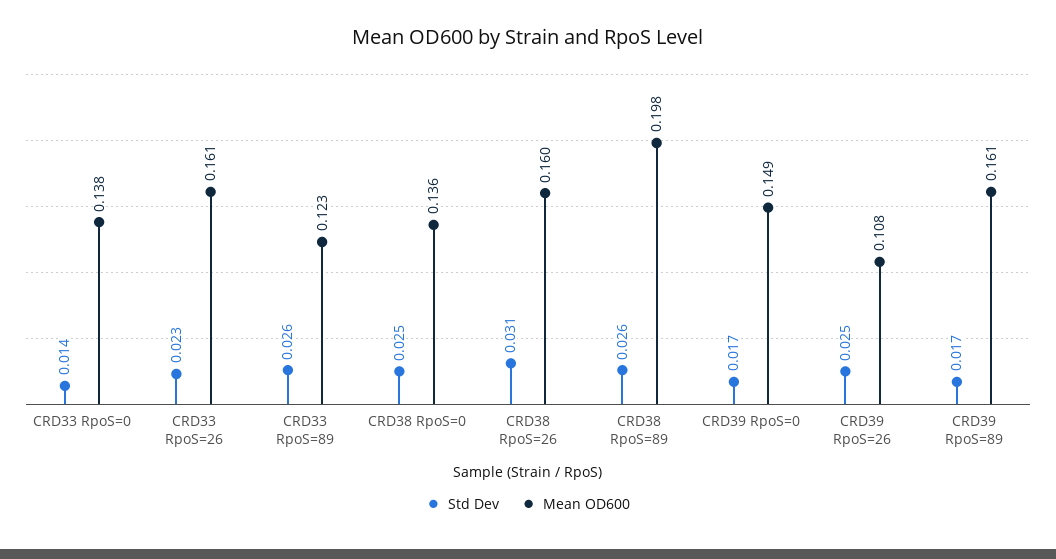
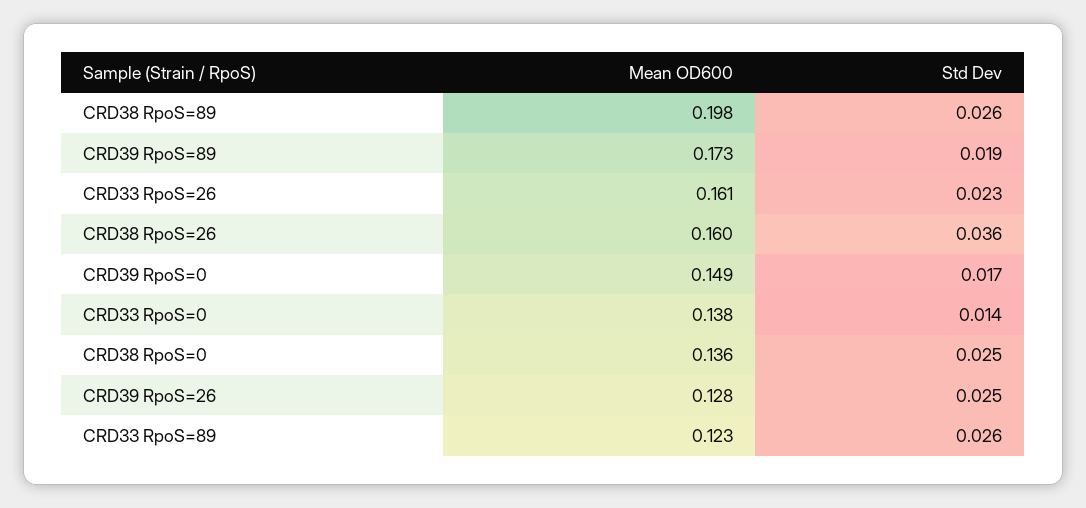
Std Dev, CRD38 RpoS=26: 0.031 -> 0.036
Mean OD600, CRD39 RpoS=26: 0.108 -> 0.128
Std Dev, CRD39 RpoS=89: 0.017 -> 0.019
Mean OD600, CRD39 RpoS=89: 0.161 -> 0.173

